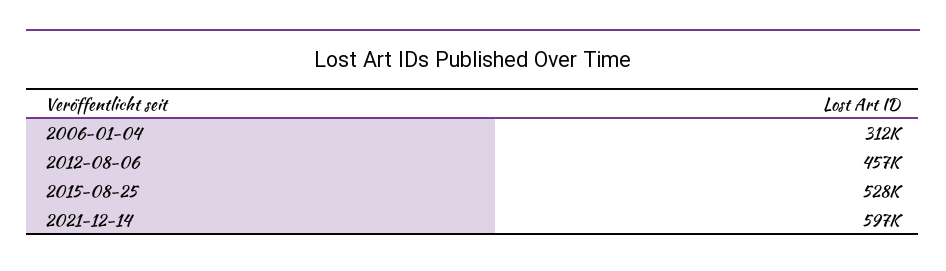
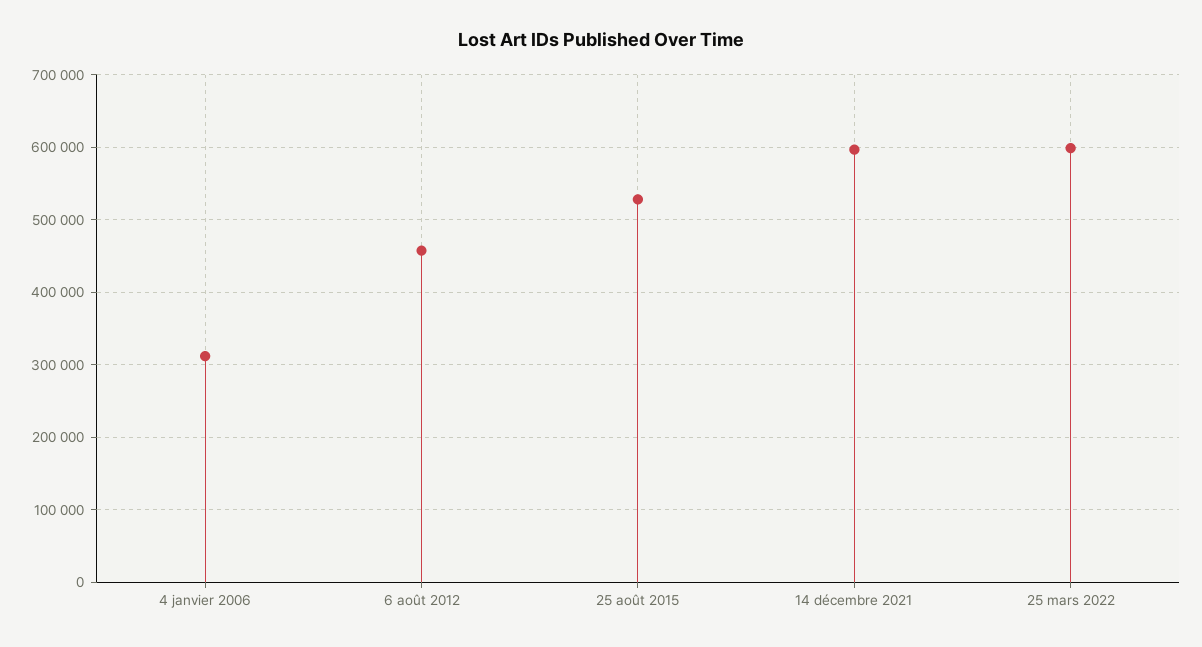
25 mars 2022: none -> 600000

